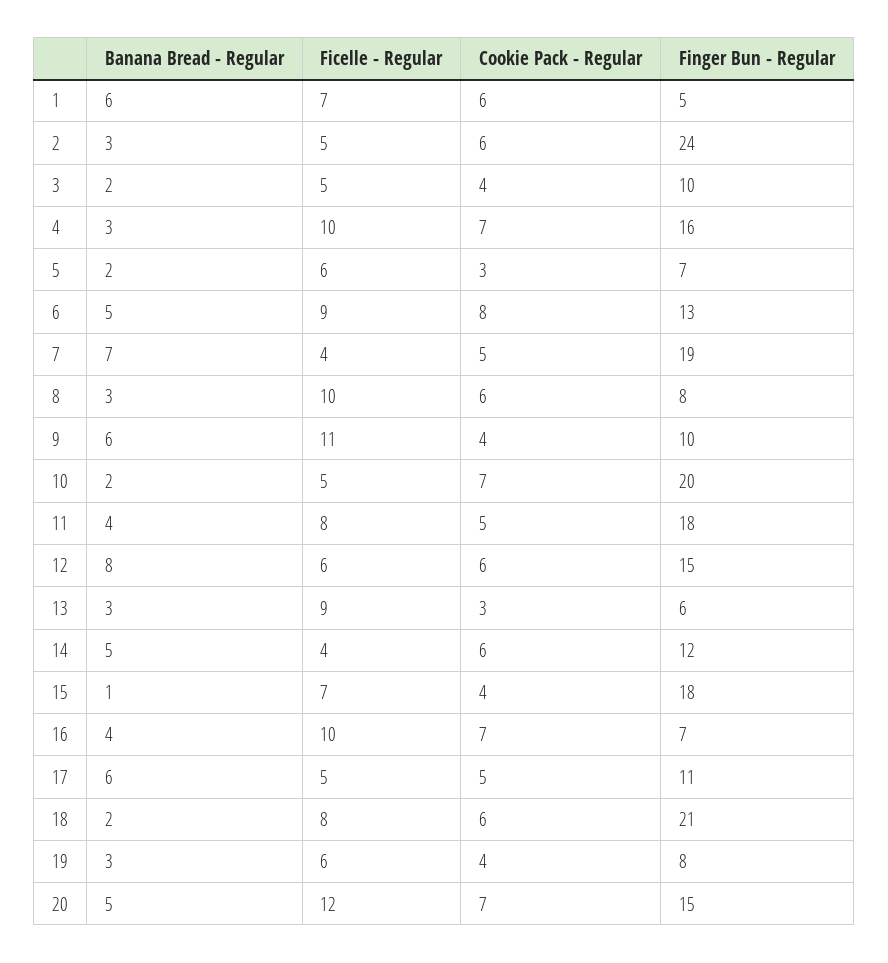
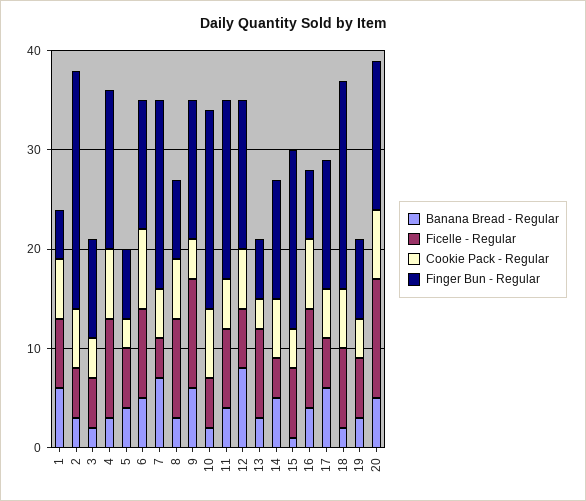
Banana Bread - Regular, 5: 2 -> 4
Finger Bun - Regular, 9: 10 -> 14
Finger Bun - Regular, 17: 11 -> 13

